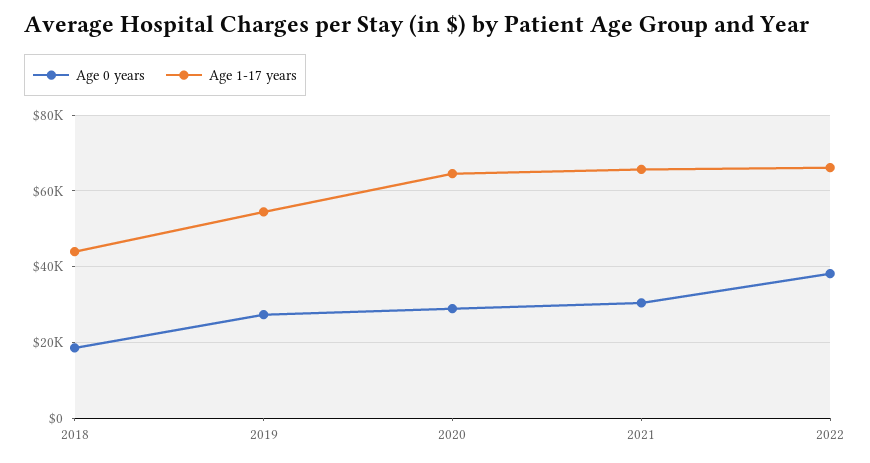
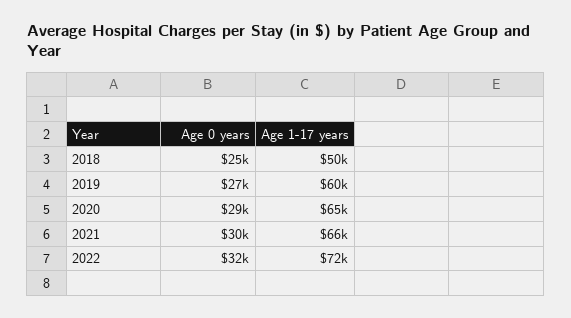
Age 0 years, 2018: 18000 -> 25000
Age 1-17 years, 2018: 44000 -> 50000
Age 1-17 years, 2019: 54000 -> 60000
Age 0 years, 2022: 38000 -> 32000
Age 1-17 years, 2022: 66000 -> 72000

